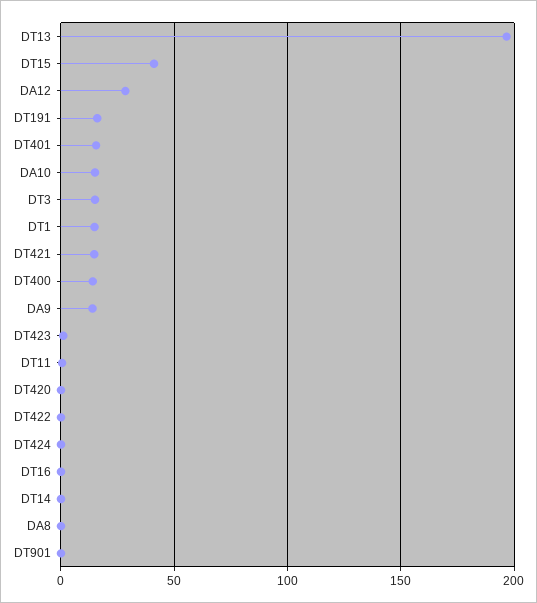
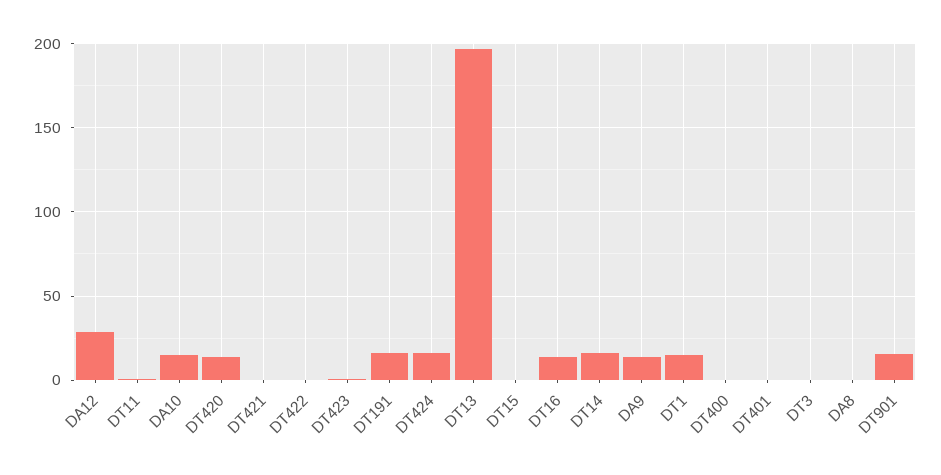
DT15: 40 -> 0
DT401: 15 -> 0
DT3: 15 -> 0
DT421: 15 -> 0
DT400: 15 -> 0
DT420: 0 -> 15
DT424: 0 -> 15
DT16: 0 -> 15
DT14: 0 -> 15
DT901: 0 -> 15

